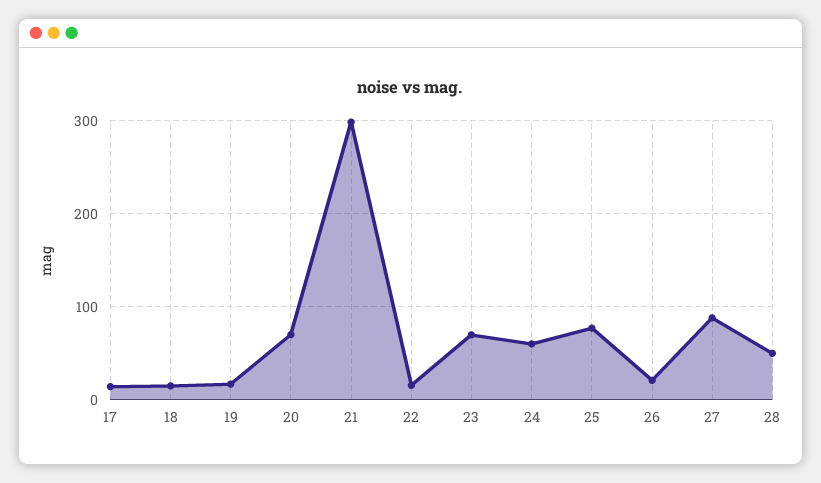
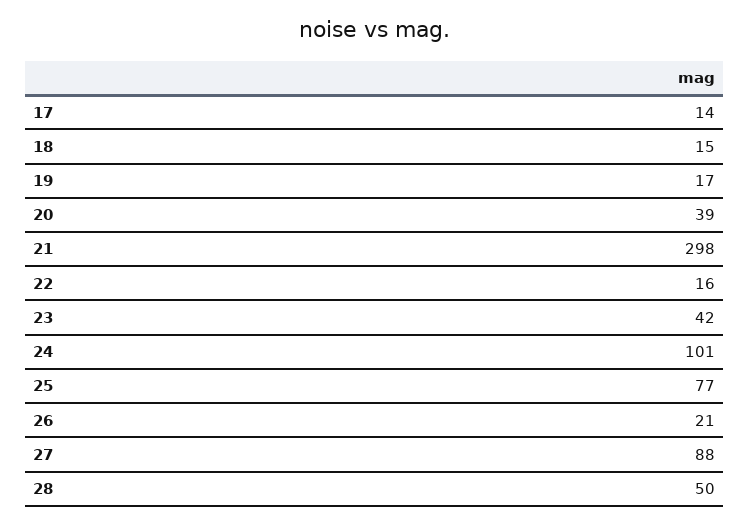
20: 70 -> 39
23: 70 -> 42
24: 60 -> 101

